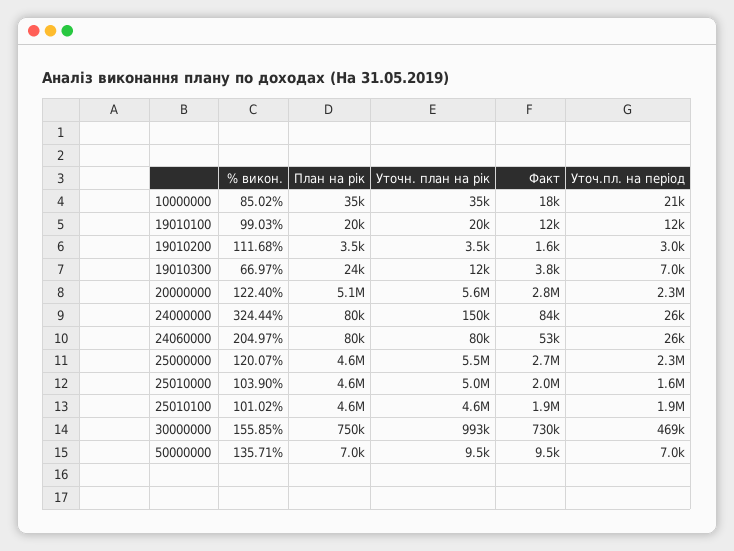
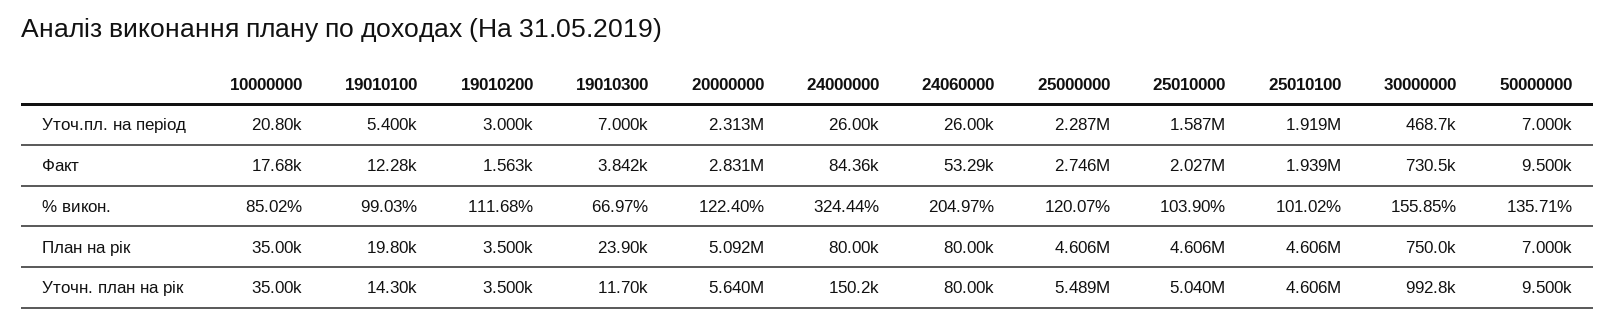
Уточн. план на рік, 19010100: 20000 -> 14300
Уточ.пл. на період, 19010100: 12000 -> 5400

